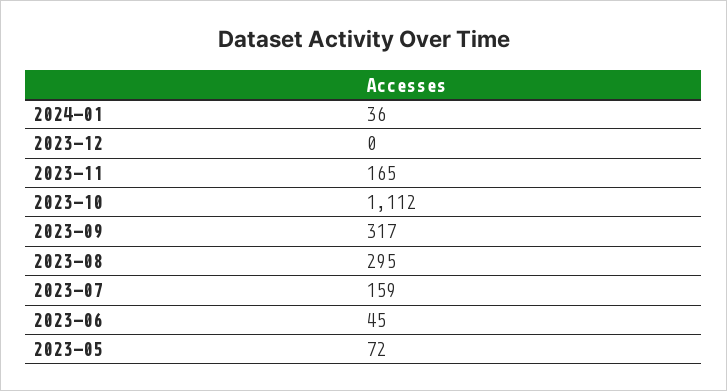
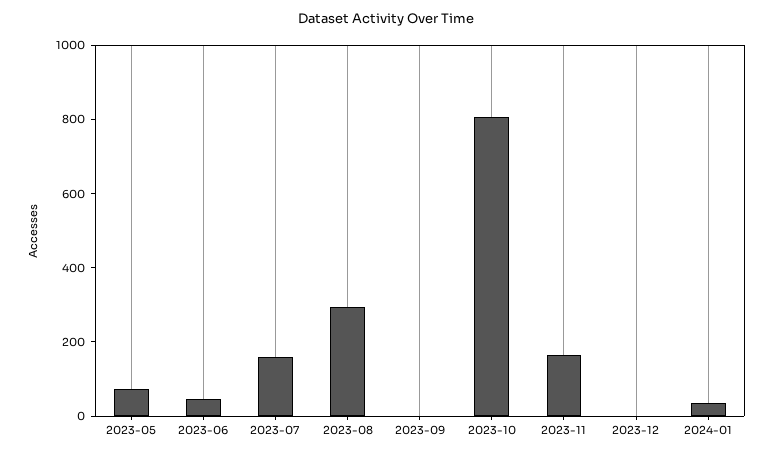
2023-10: 1112 -> 800
2023-09: 317 -> 0

